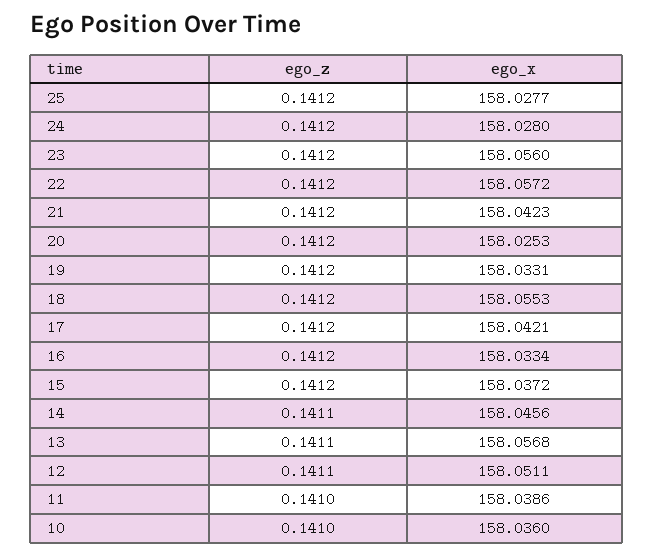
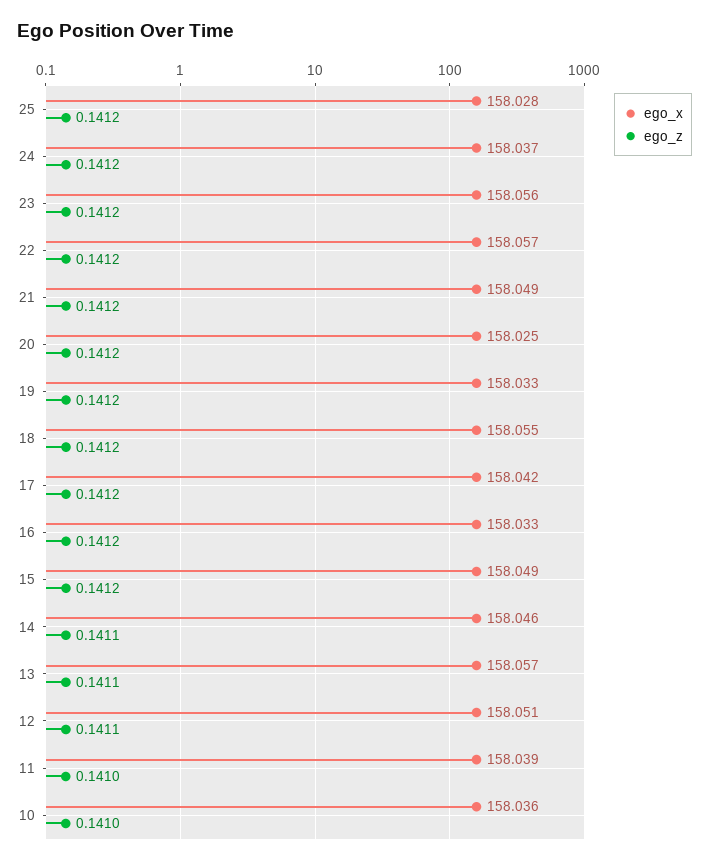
ego_x, 24: 158.028 -> 158.037
ego_x, 21: 158.0423 -> 158.049
ego_x, 15: 158.0372 -> 158.049

